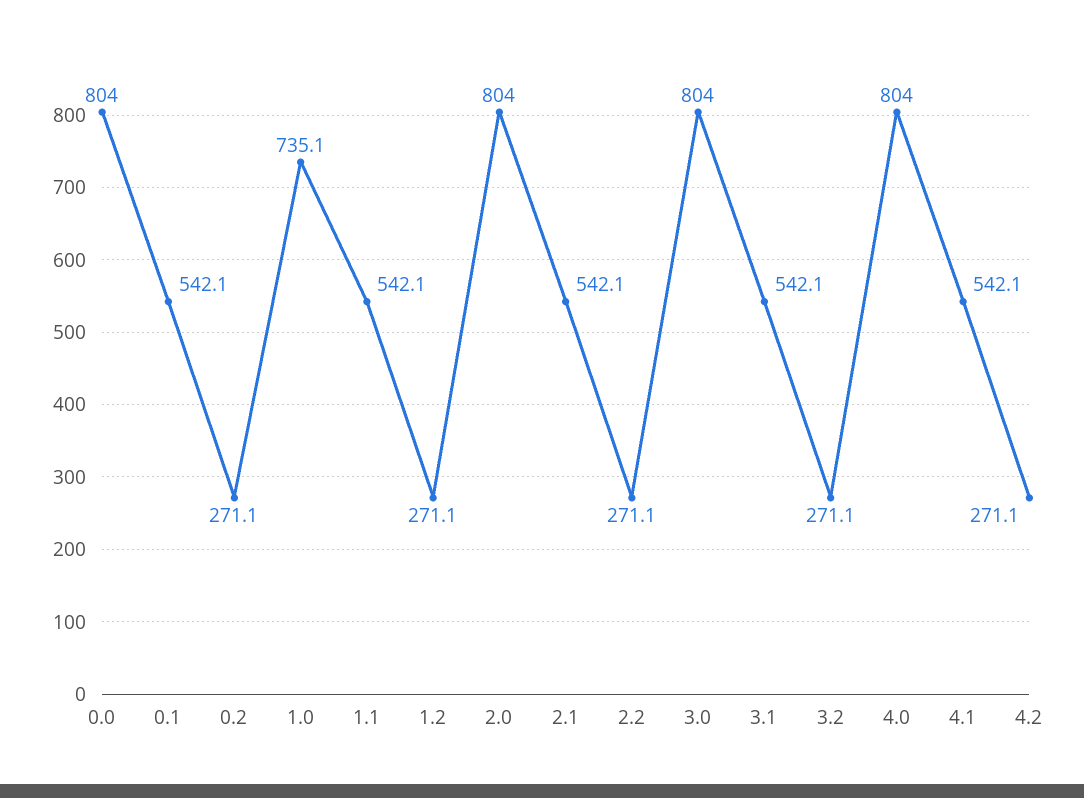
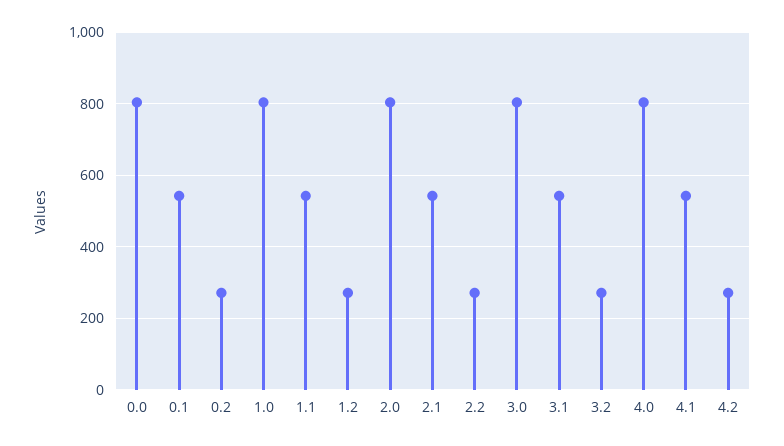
1.0: 735.1 -> 800

